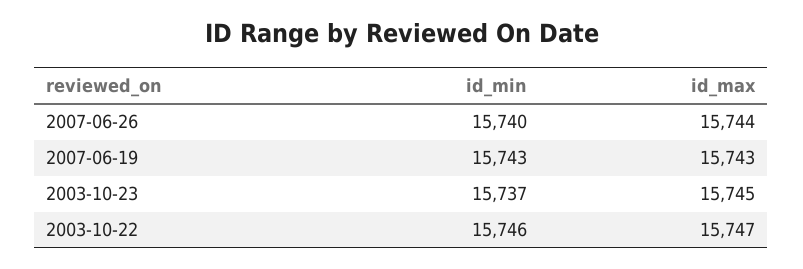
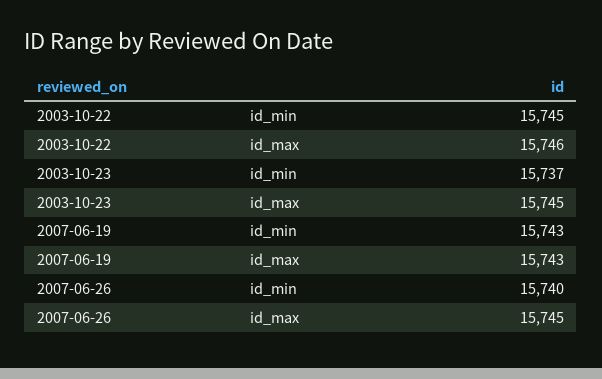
id_max, 2007-06-26: 15744 -> 15745
id_min, 2003-10-22: 15746 -> 15745
id_max, 2003-10-22: 15747 -> 15746

